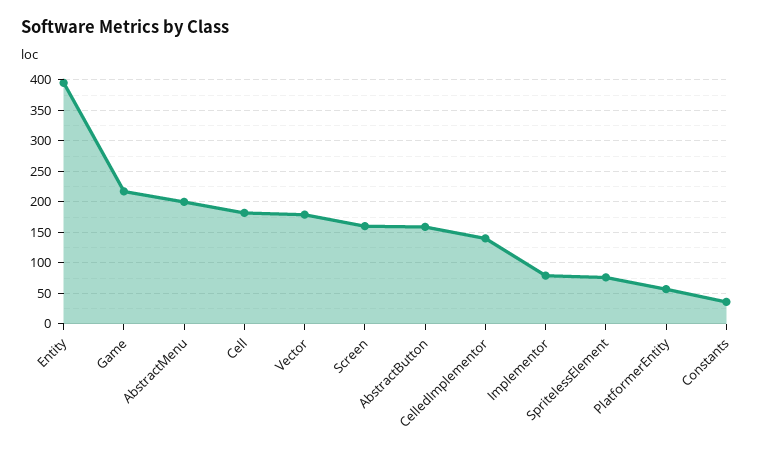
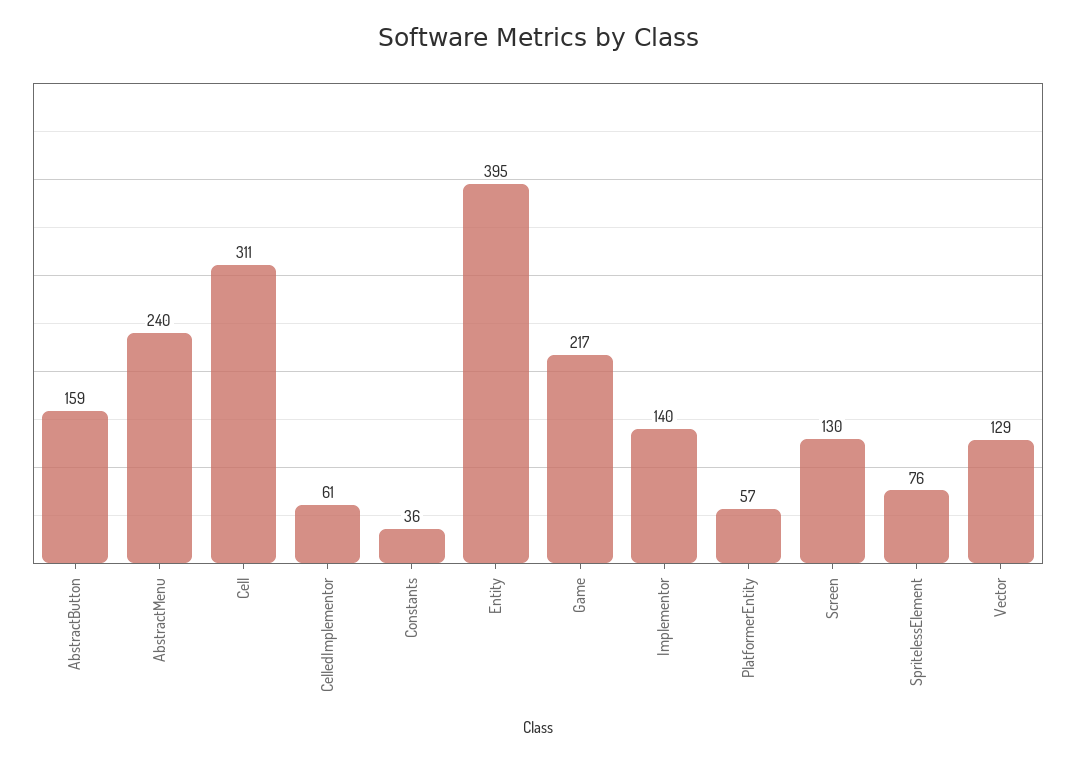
AbstractMenu: 200 -> 240
Cell: 180 -> 311
Vector: 180 -> 129
Screen: 160 -> 130
CelledImplementor: 140 -> 61
Implementor: 80 -> 140

